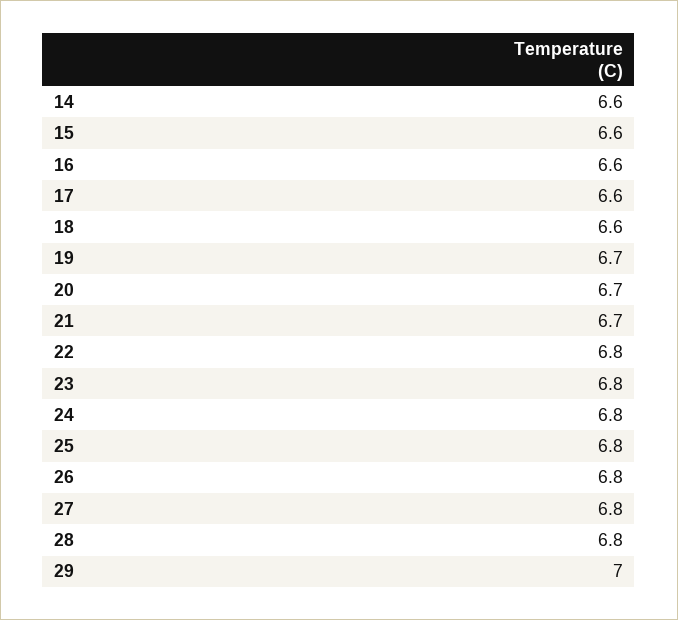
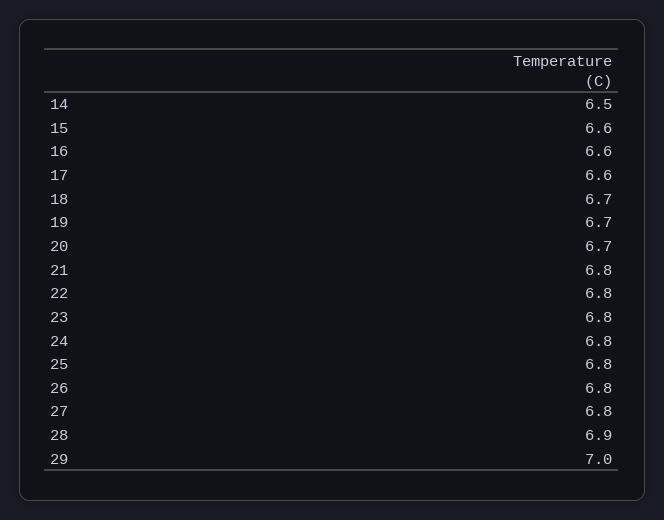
14: 6.6 -> 6.5
18: 6.6 -> 6.7
21: 6.7 -> 6.8
28: 6.8 -> 6.9

